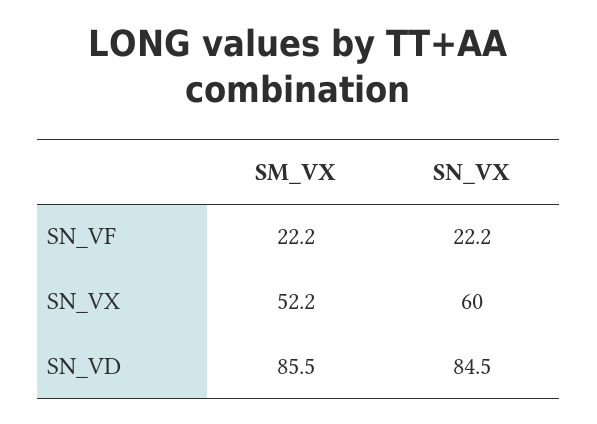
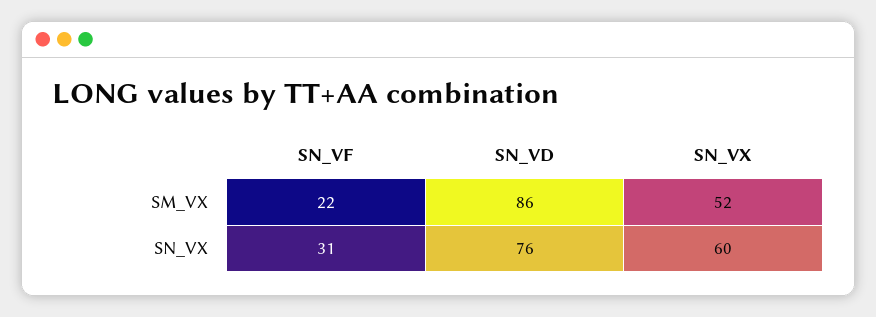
SN_VX, SN_VF: 22.2 -> 31
SN_VX, SN_VD: 84.5 -> 76

